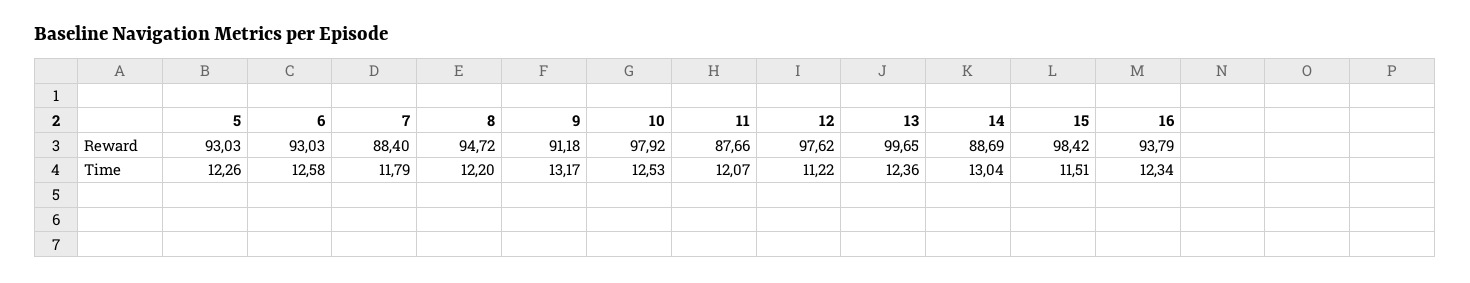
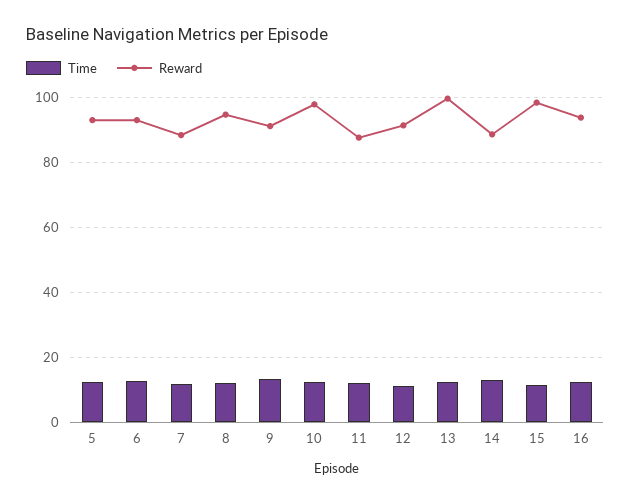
Reward, 12: 97.62 -> 92

